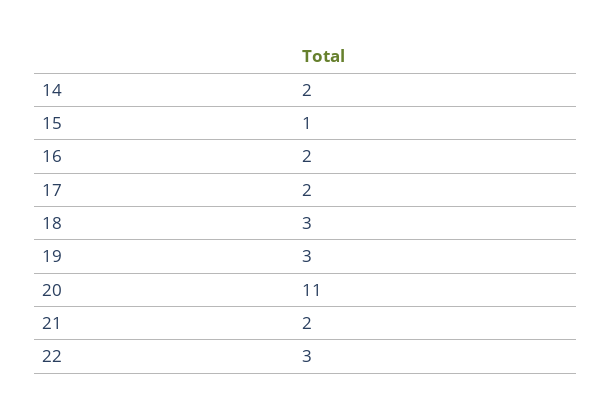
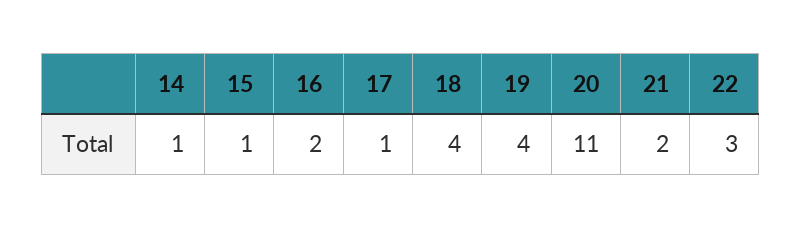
14: 2 -> 1
17: 2 -> 1
18: 3 -> 4
19: 3 -> 4

